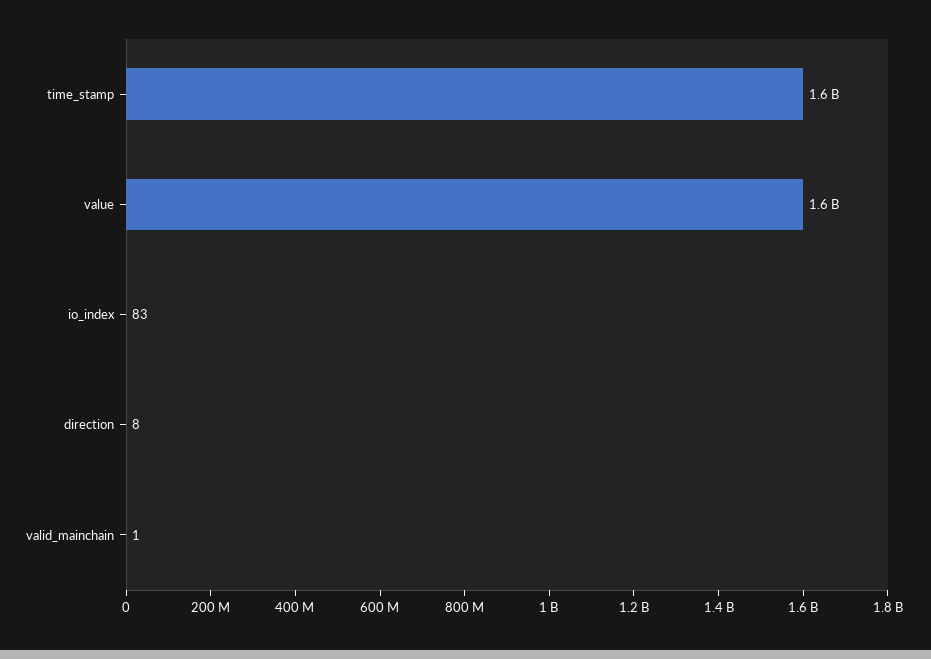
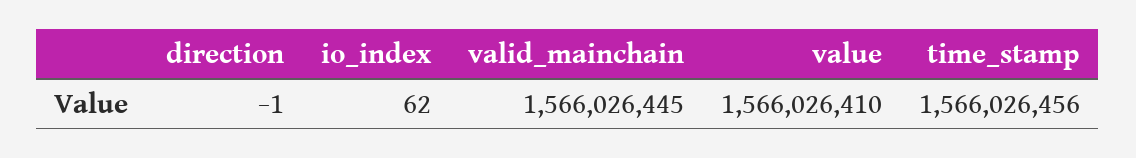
io_index: 83 -> 62
direction: 8 -> -1
valid_mainchain: 1 -> 1566026445

